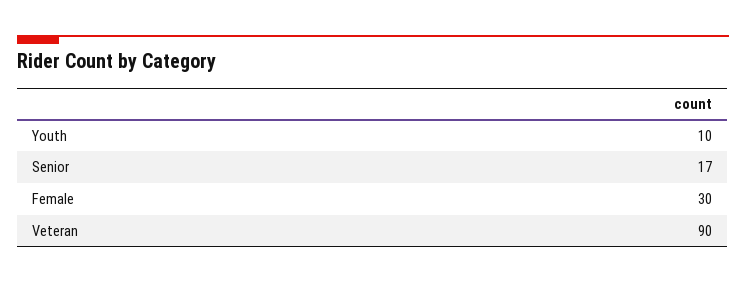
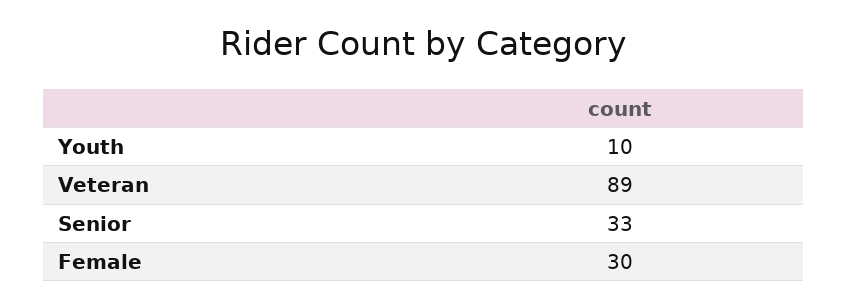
Senior: 17 -> 33
Veteran: 90 -> 89

